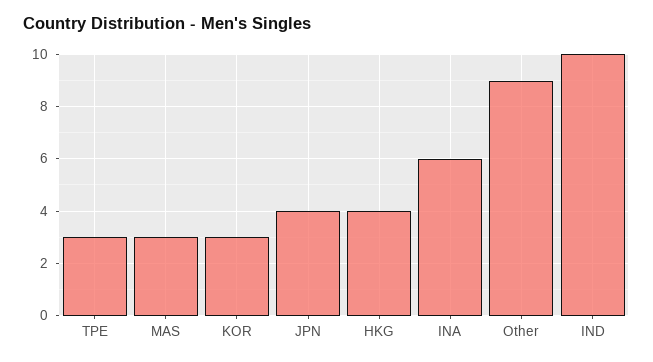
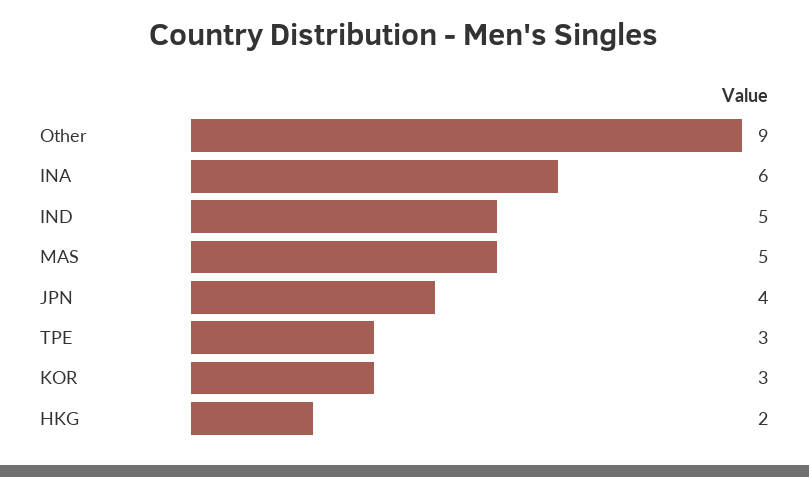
MAS: 3 -> 5
HKG: 4 -> 2
IND: 10 -> 5

